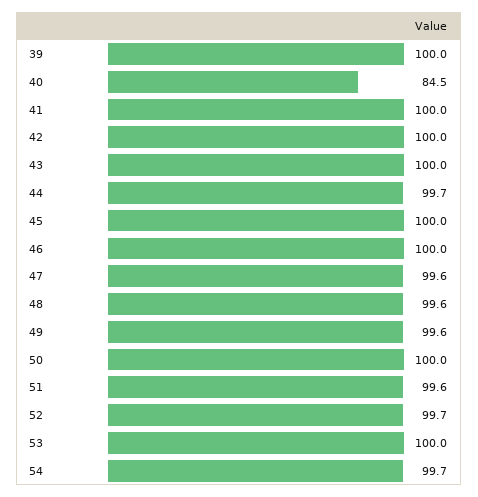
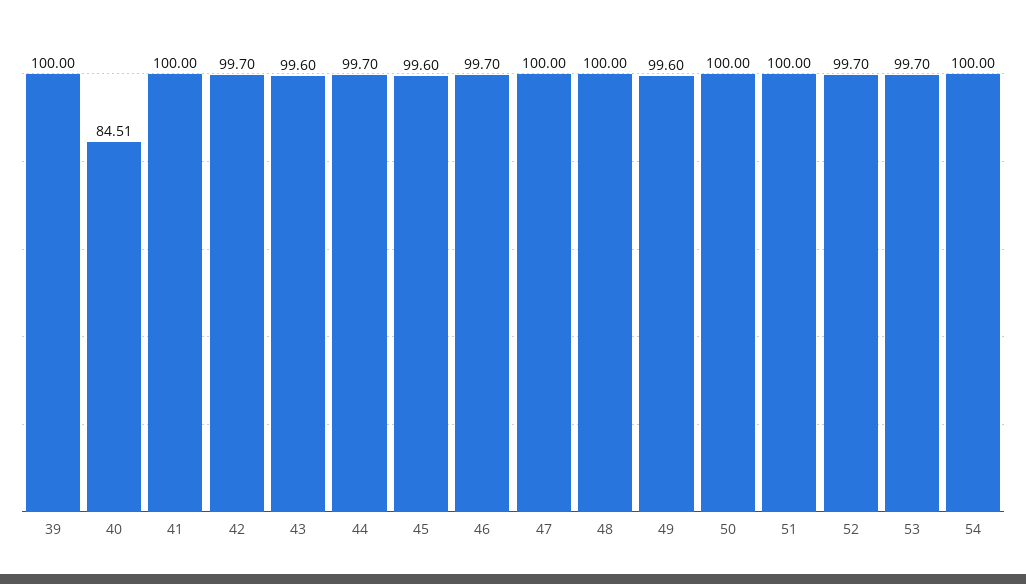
42: 100 -> 99.7
43: 100 -> 99.6
45: 100 -> 99.6
46: 100 -> 99.7
47: 99.6 -> 100
48: 99.6 -> 100
51: 99.6 -> 100
53: 100 -> 99.7
54: 99.7 -> 100

